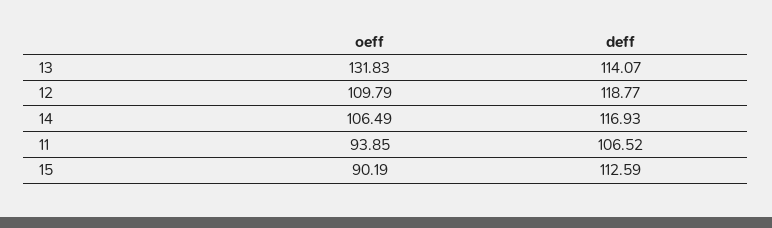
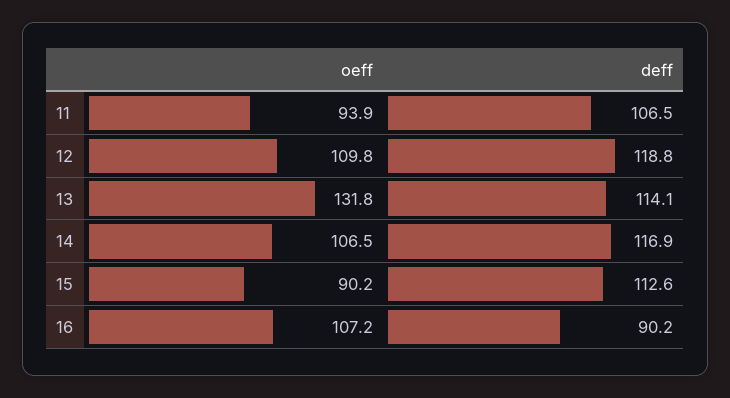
oeff, 16: none -> 107.2
deff, 16: none -> 90.2

